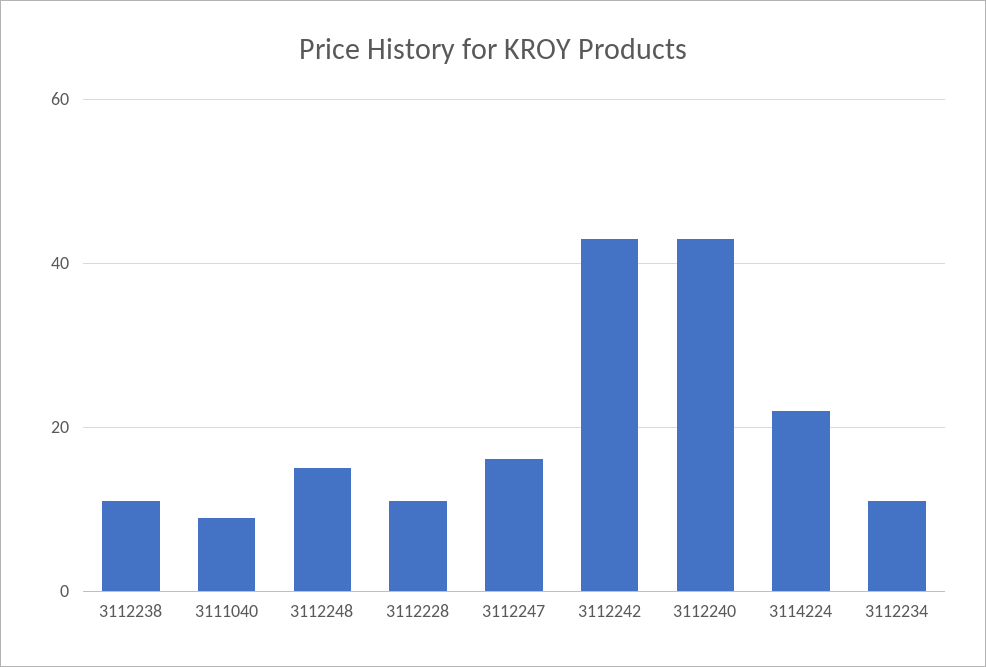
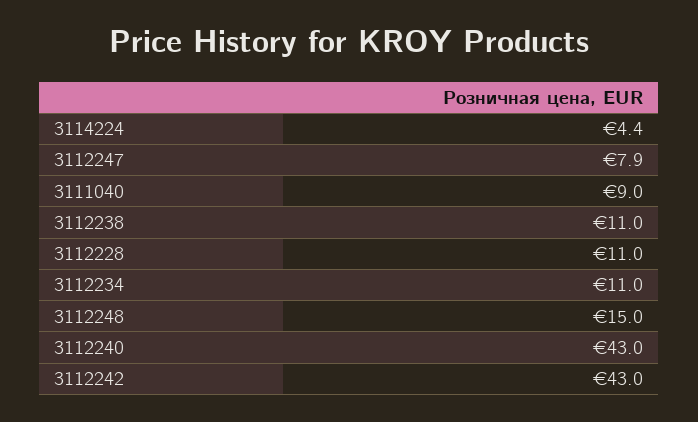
3112247: 16 -> 7.9
3114224: 22 -> 4.4

